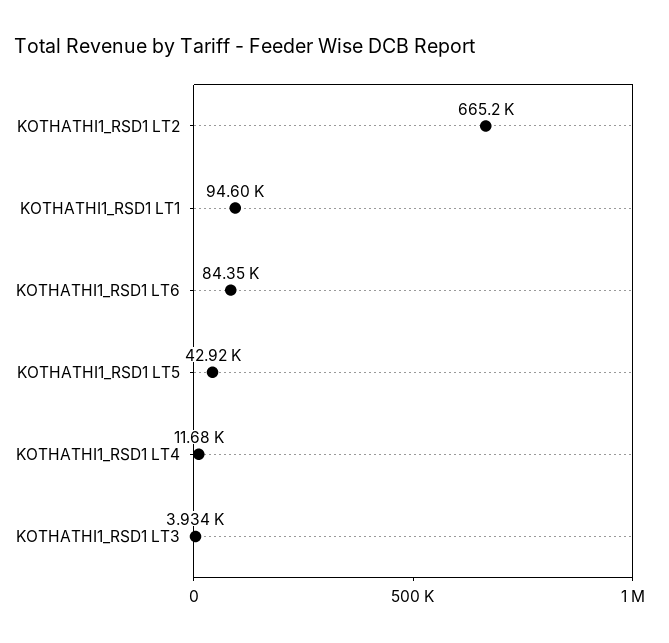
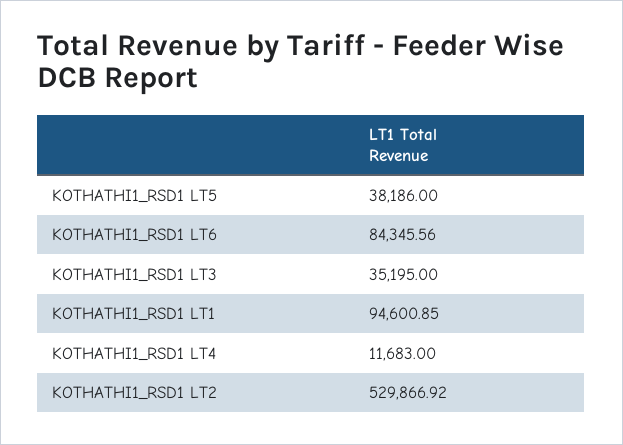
KOTHATHI1_RSD1 LT2: 665200 -> 529866.92
KOTHATHI1_RSD1 LT5: 42920 -> 38186
KOTHATHI1_RSD1 LT3: 3934 -> 35195

